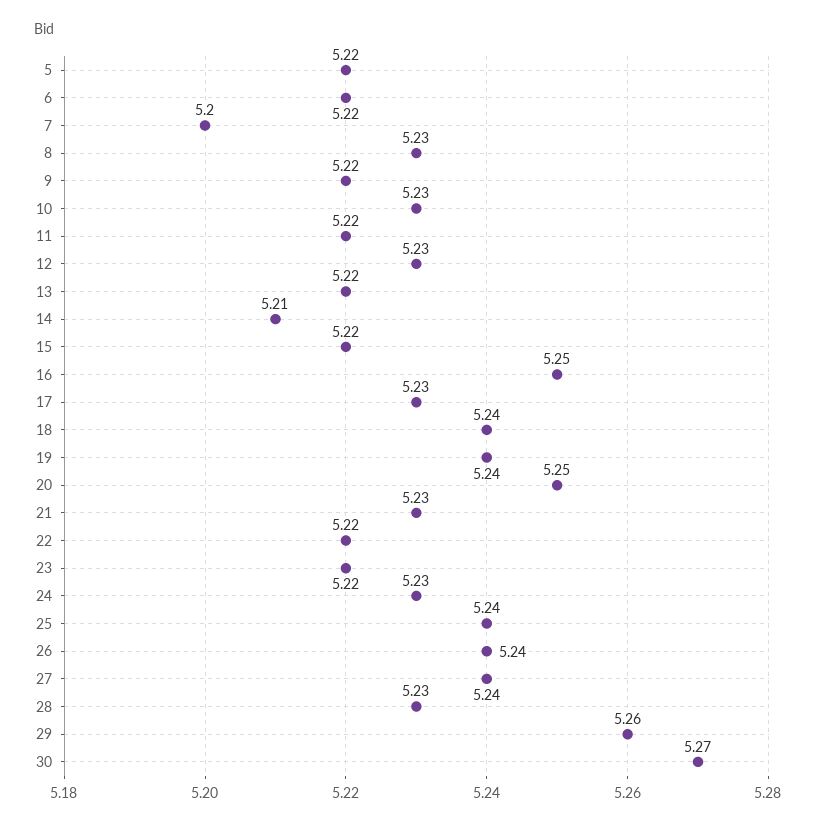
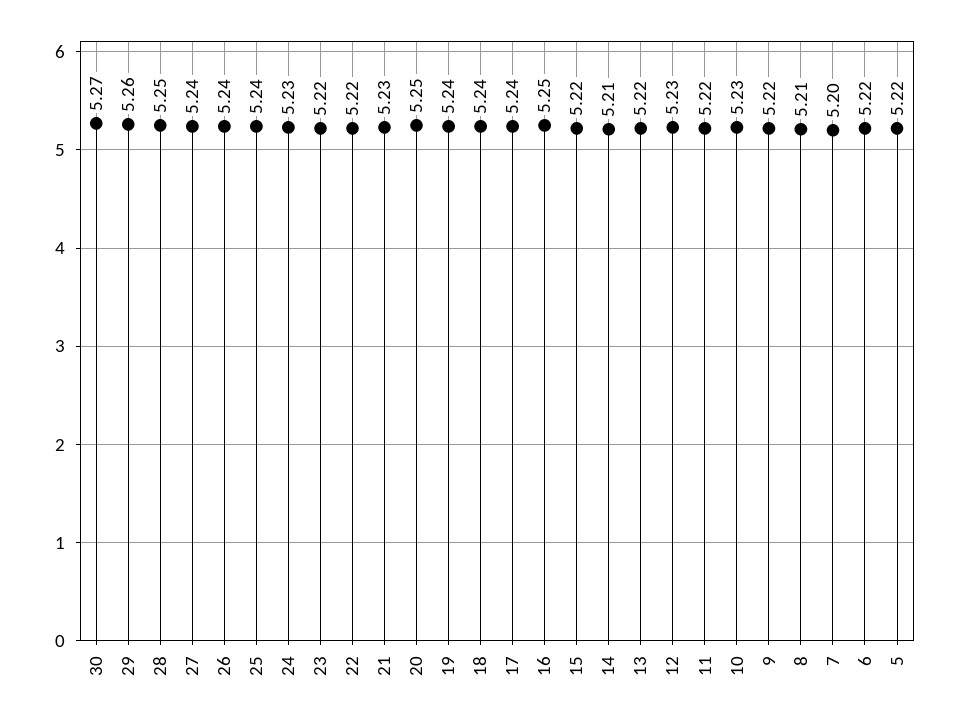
8: 5.23 -> 5.21
17: 5.23 -> 5.24
28: 5.23 -> 5.25

